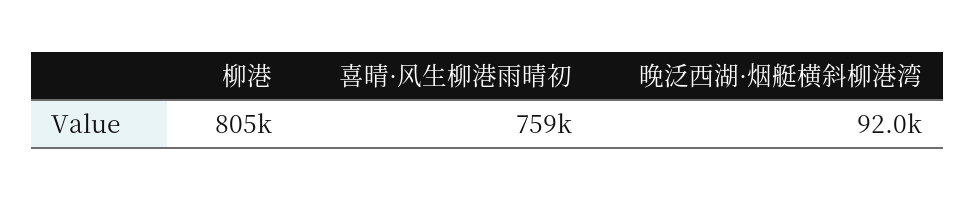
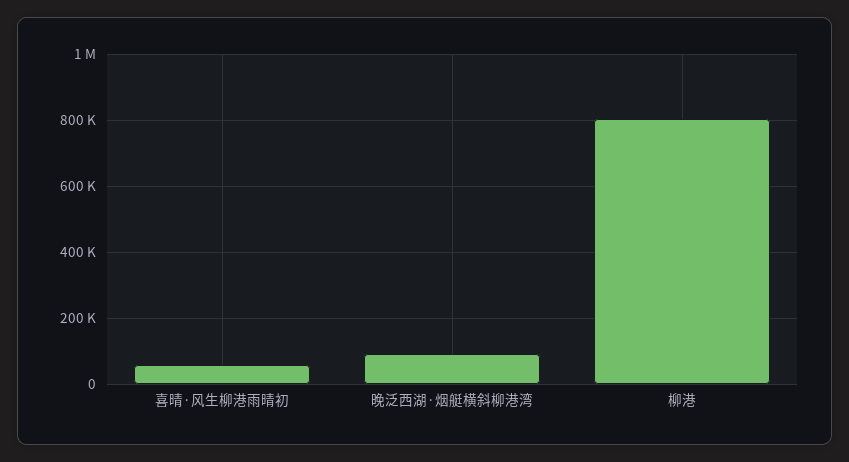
喜晴·风生柳港雨晴初: 759000 -> 60000

